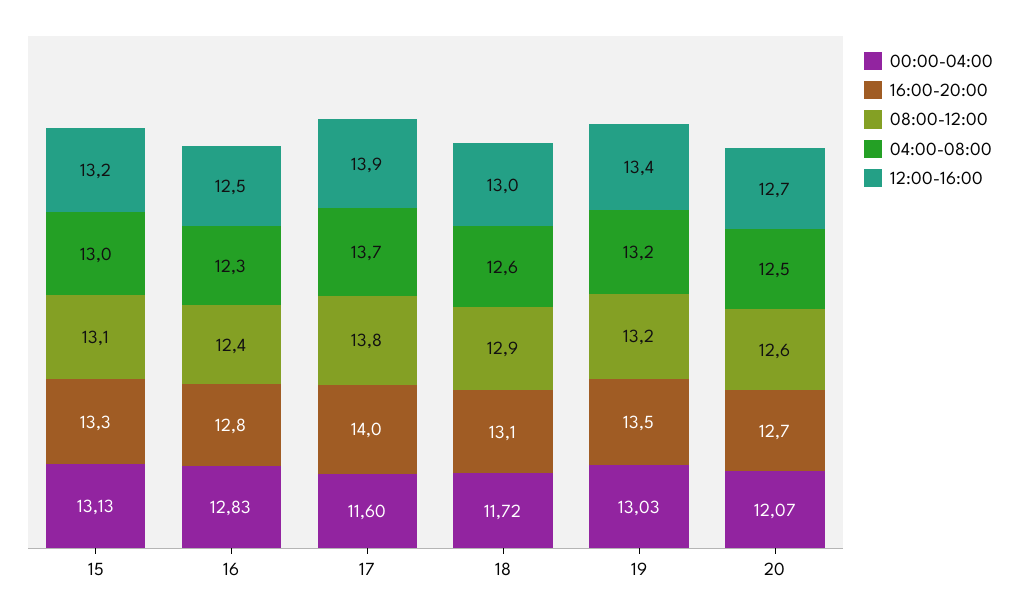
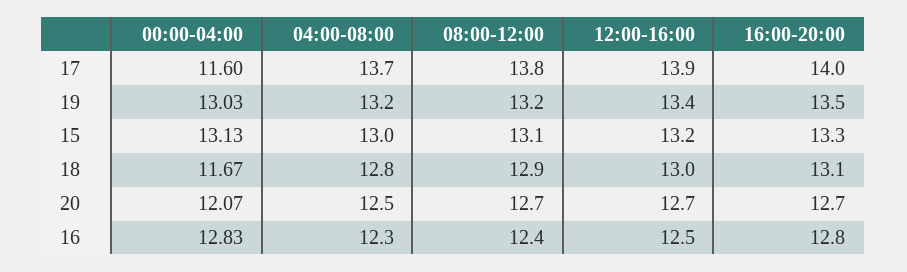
00:00-04:00, 18: 11.72 -> 11.67
04:00-08:00, 18: 12.6 -> 12.8
08:00-12:00, 20: 12.6 -> 12.7

